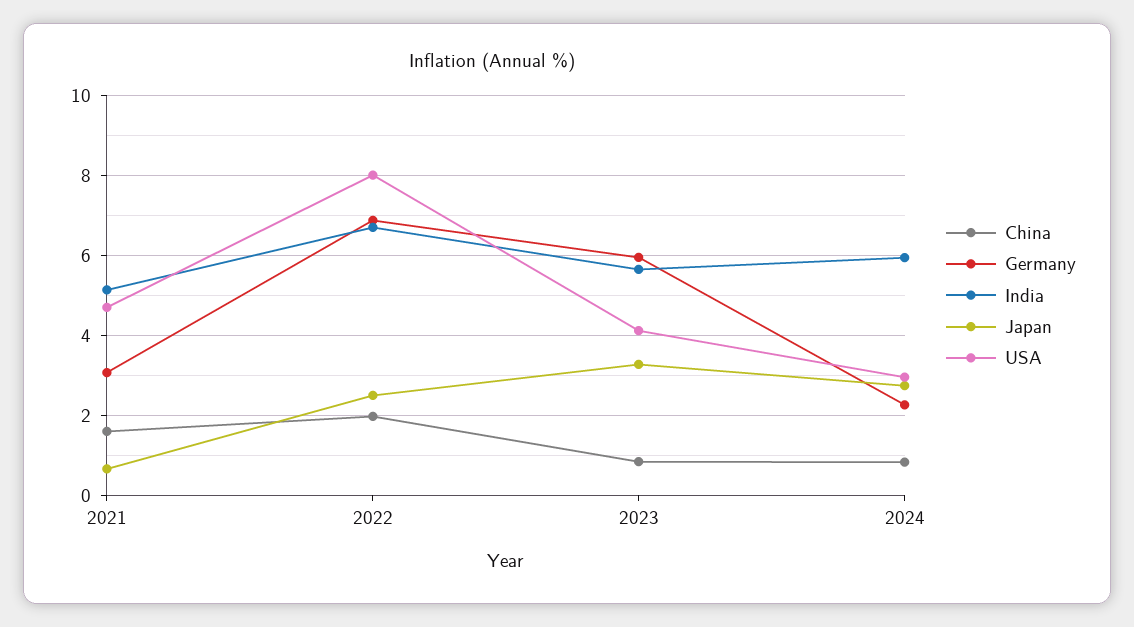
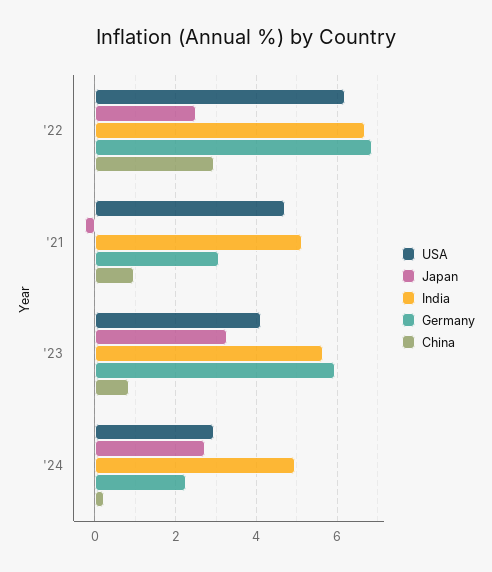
China, 2021: 1.6 -> 1
Japan, 2021: 0.6 -> -0.2
China, 2022: 2 -> 3
USA, 2022: 8 -> 6.2
China, 2024: 0.8 -> 0.2
India, 2024: 6 -> 5

